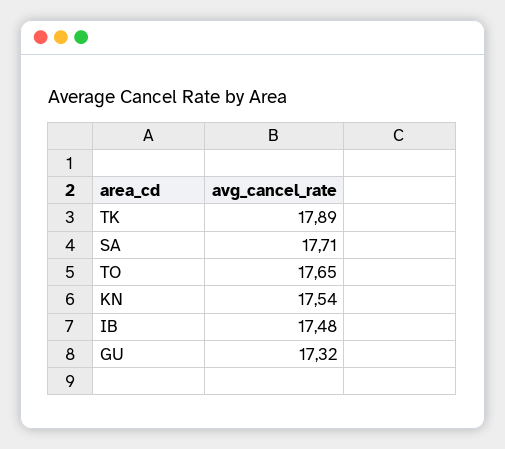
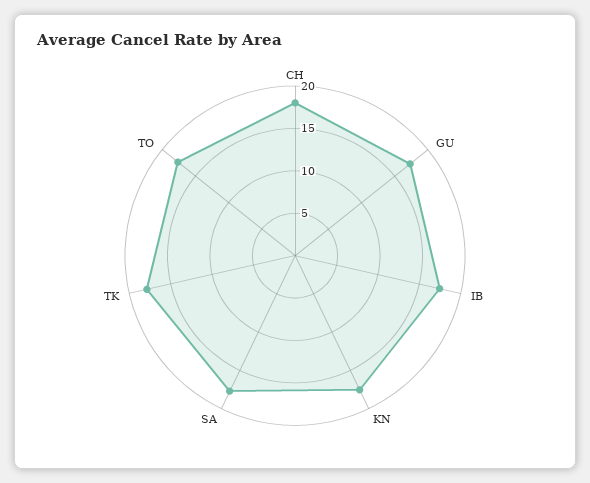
CH: none -> 18

